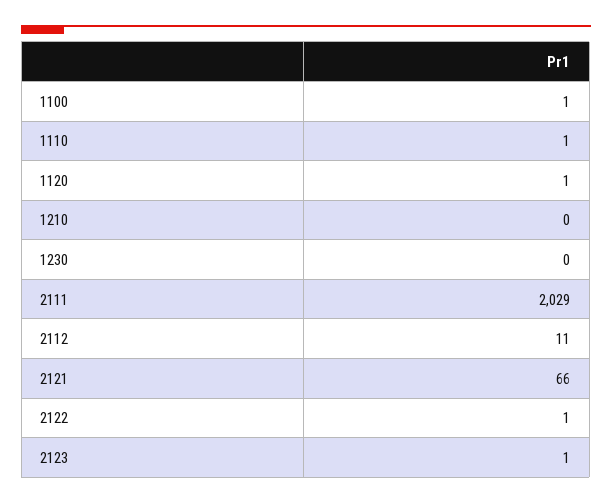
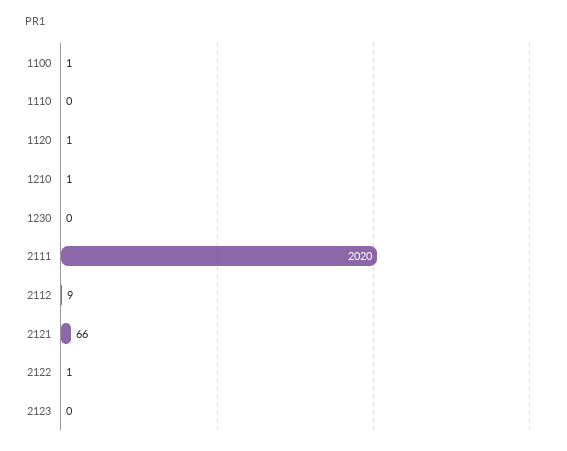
1110: 1 -> 0
1210: 0 -> 1
2111: 2029 -> 2020
2112: 11 -> 9
2123: 1 -> 0

